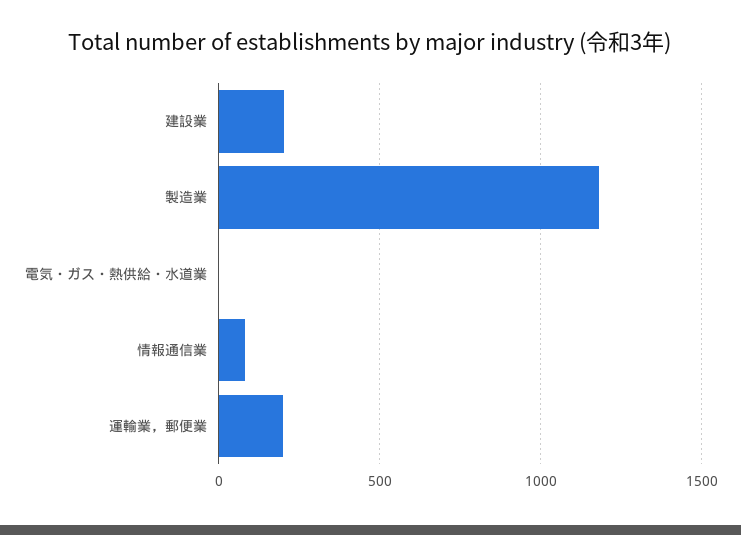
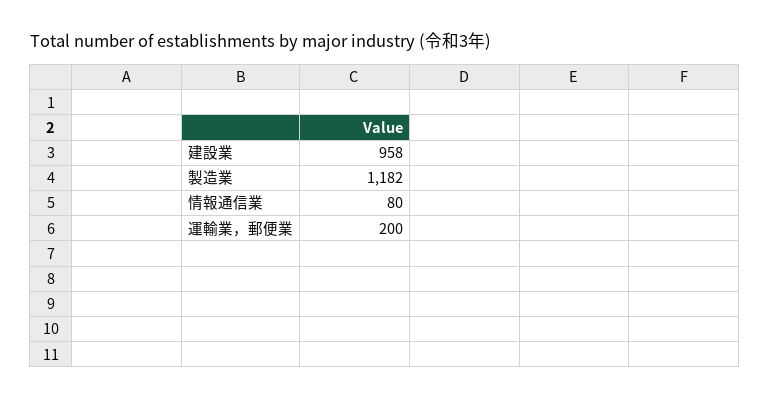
建設業: 200 -> 958
電気・ガス・熱供給・水道業: 0 -> none

